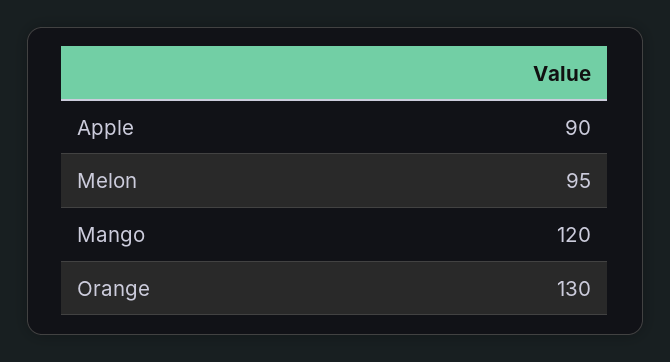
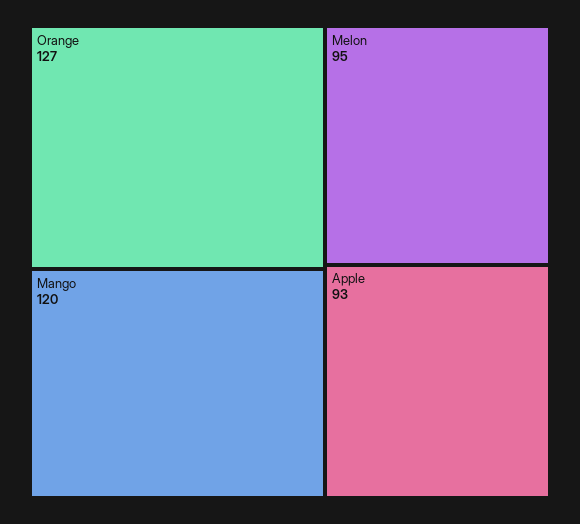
Apple: 90 -> 93
Orange: 130 -> 127

